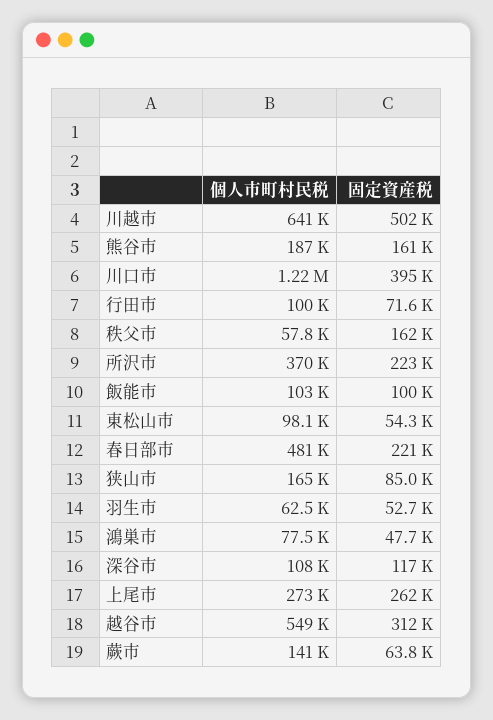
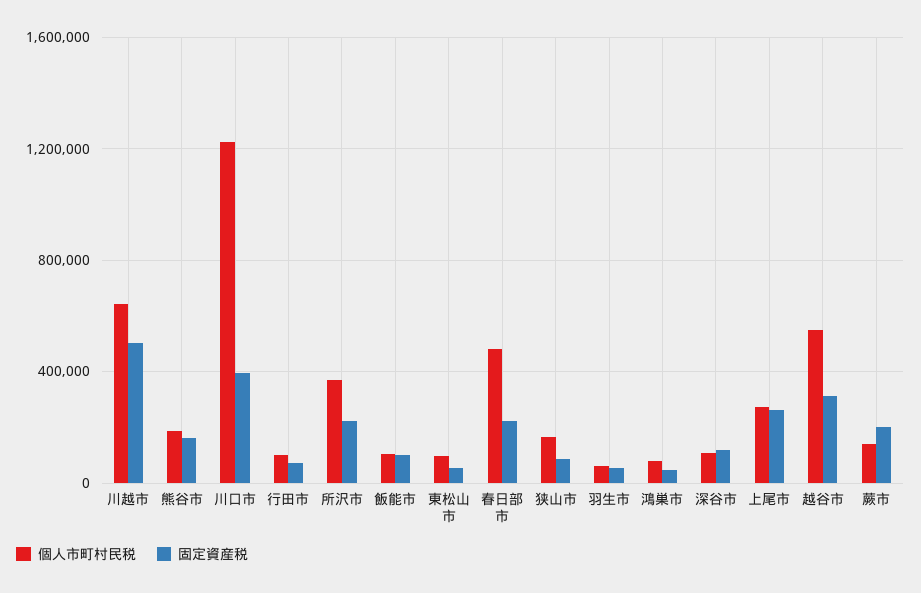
個人市町村民税, 秩父市: 57800 -> none
固定資産税, 秩父市: 162000 -> none
固定資産税, 蕨市: 63800 -> 200000

